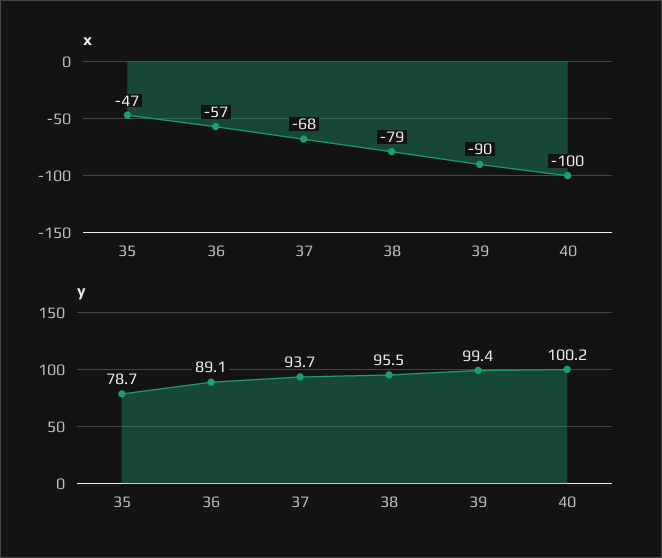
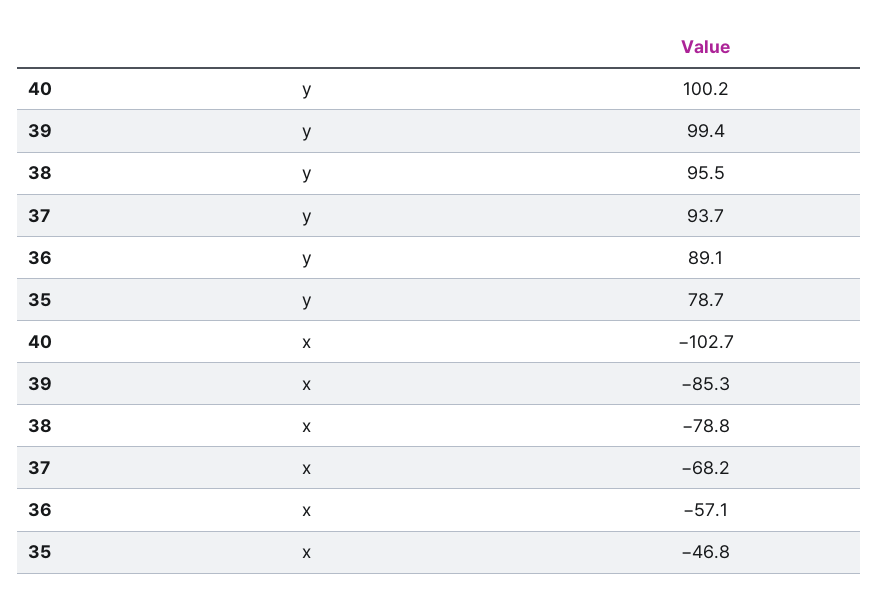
x, 39: -90 -> -85.3
x, 40: -100 -> -102.7

